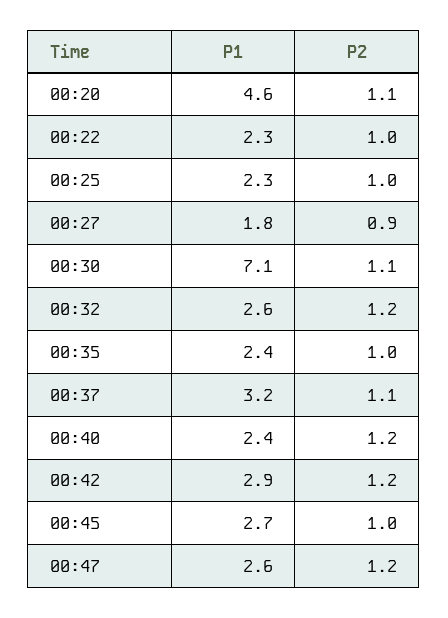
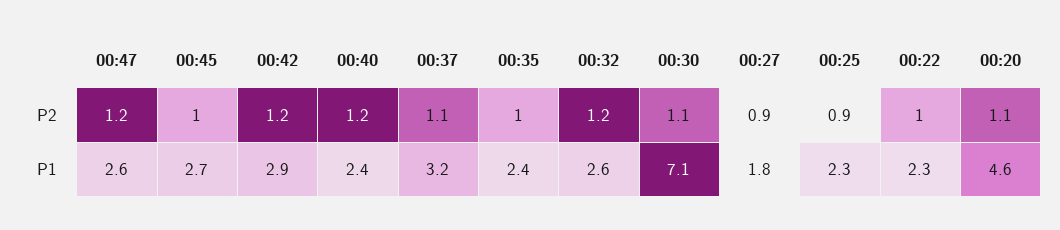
P2, 00:25: 1 -> 0.9

